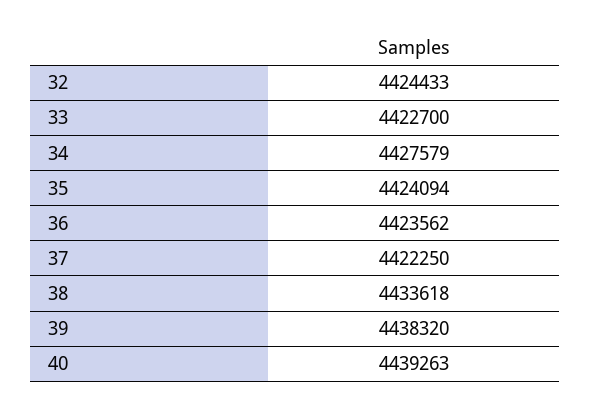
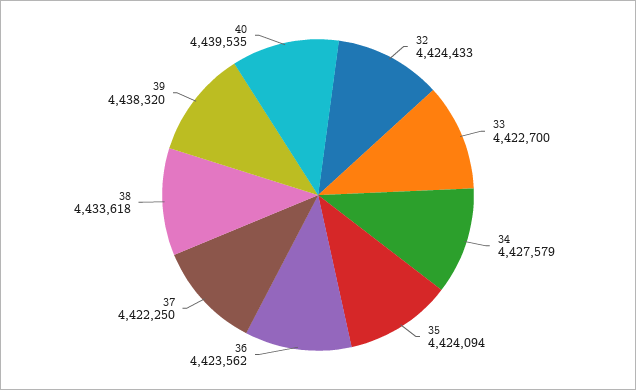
40: 4439263 -> 4439535

